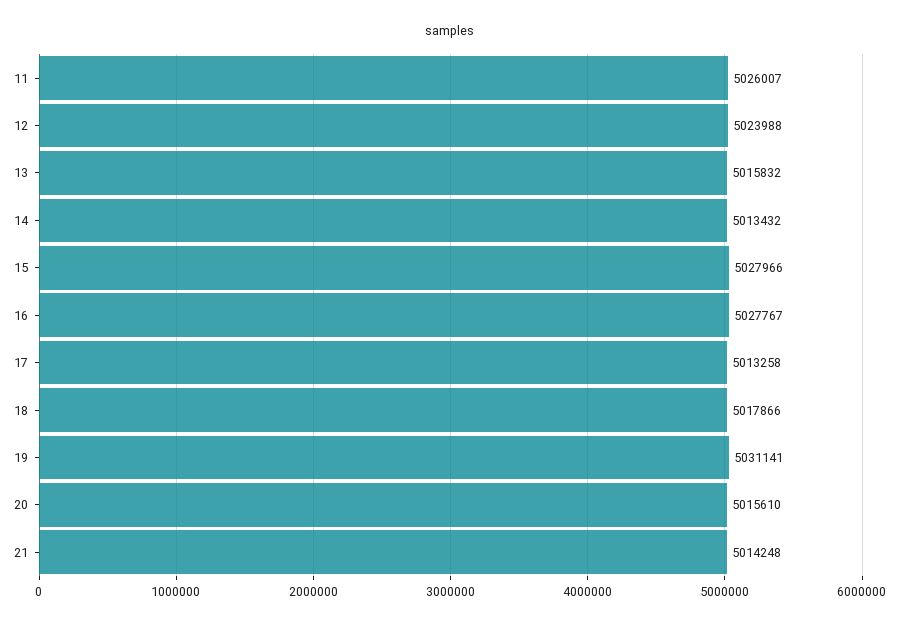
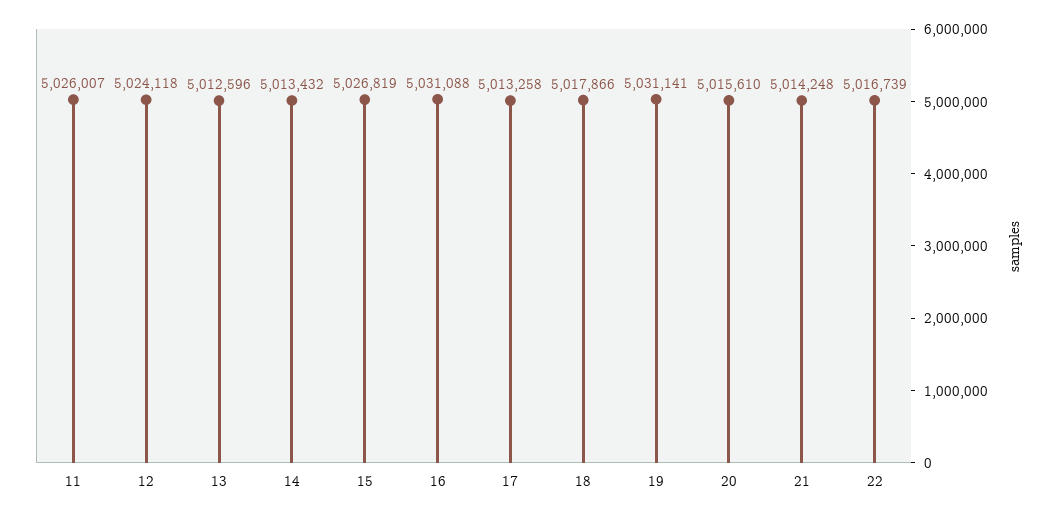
12: 5023988 -> 5024118
13: 5015832 -> 5012596
15: 5027966 -> 5026819
16: 5027767 -> 5031088
22: none -> 5016739

